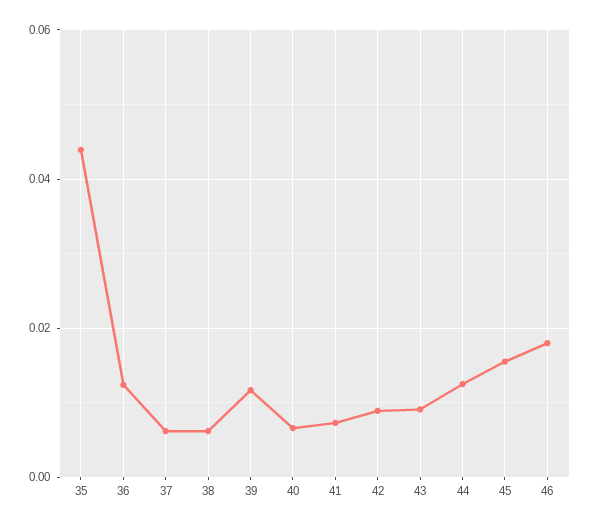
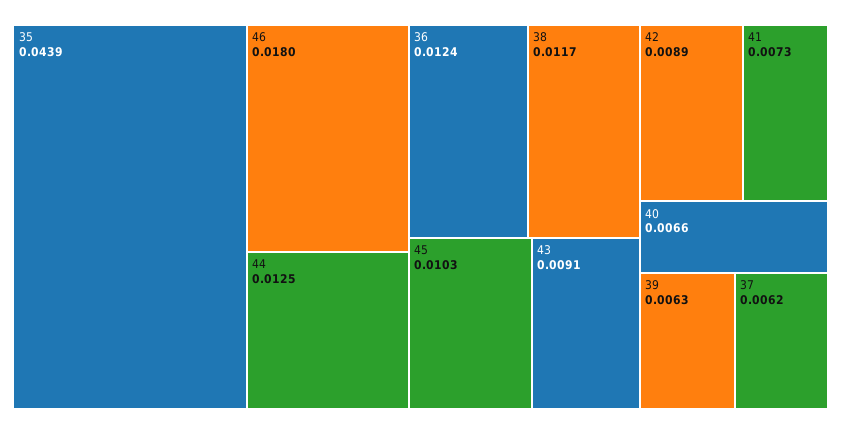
38: 0.006 -> 0.0117
39: 0.012 -> 0.0063
45: 0.016 -> 0.0103

